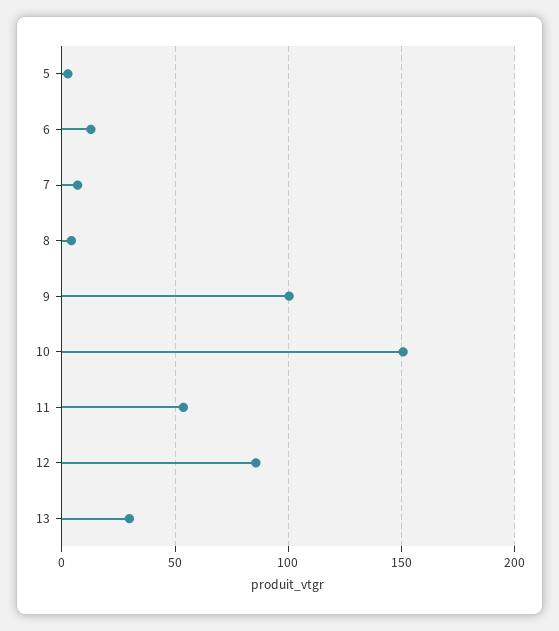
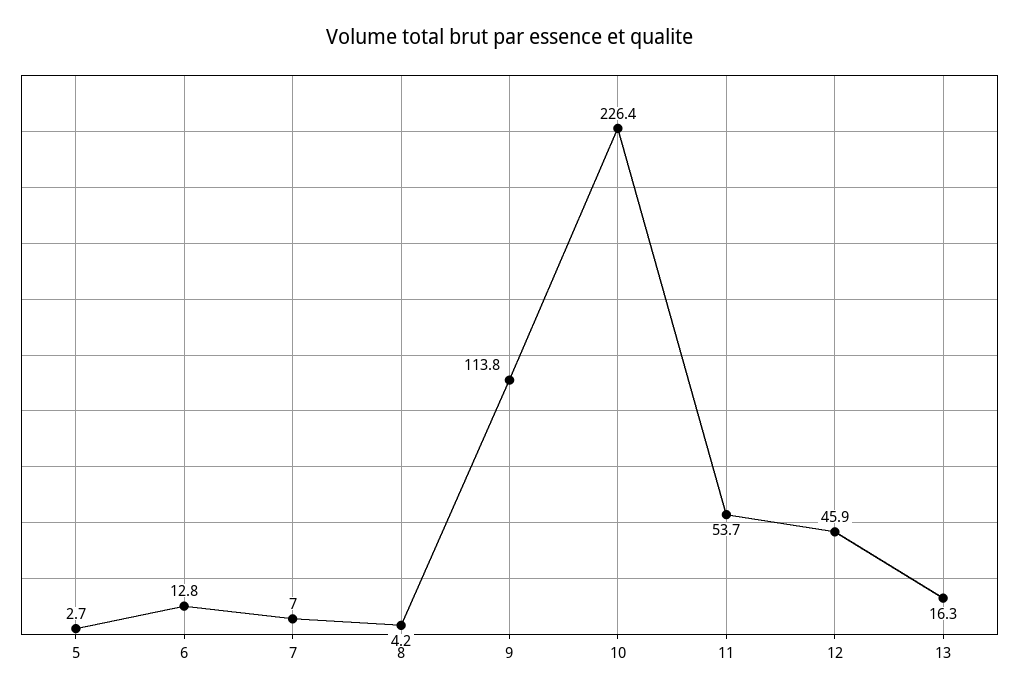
9: 100 -> 113.8
10: 150 -> 226.4
12: 85 -> 45.9
13: 30 -> 16.3

